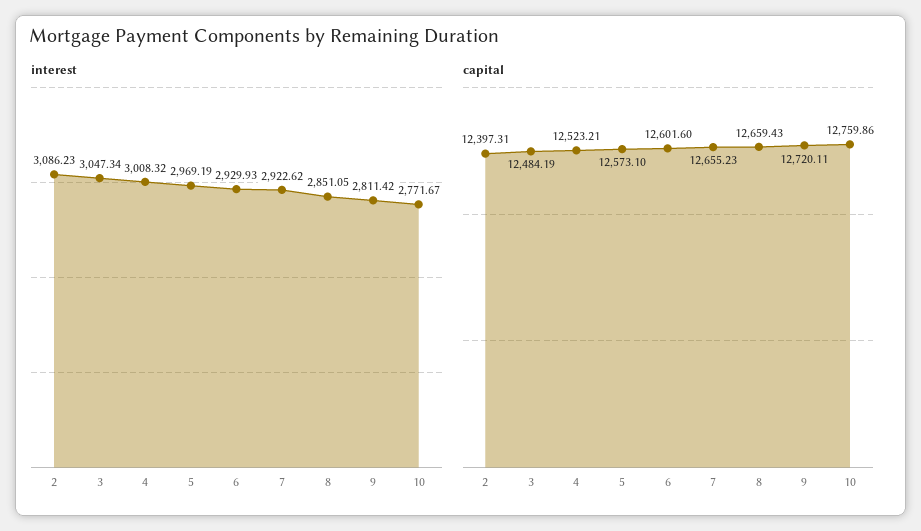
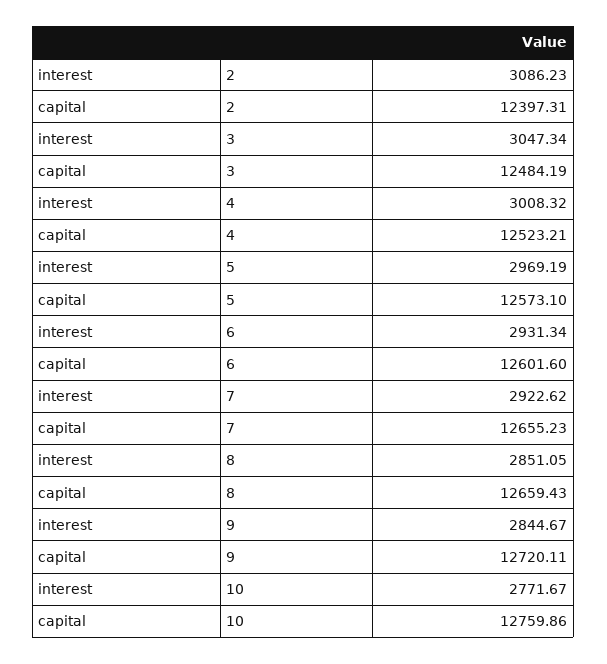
interest, 6: 2929.93 -> 2931.34
interest, 9: 2811.42 -> 2844.67

